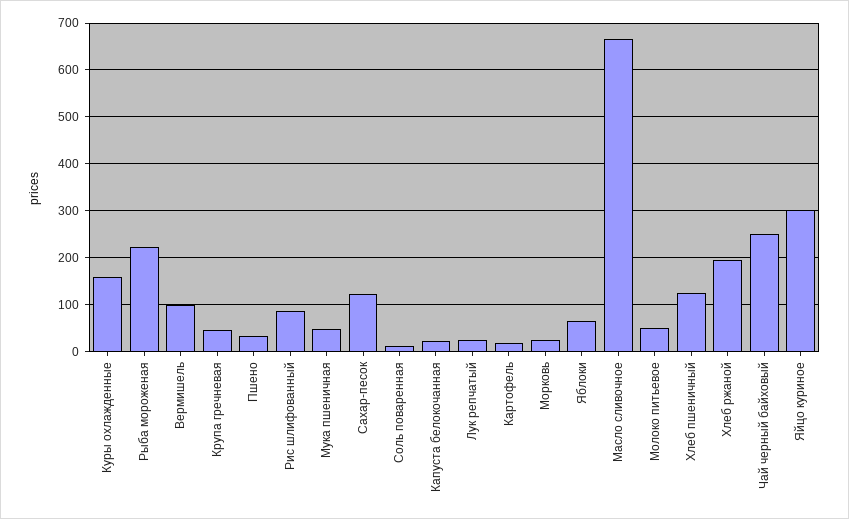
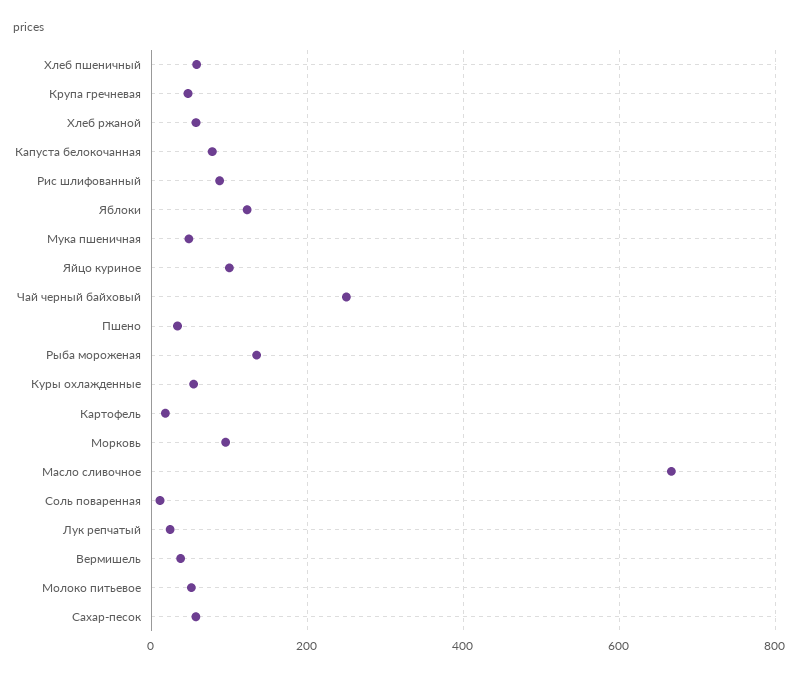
Куры охлажденные: 160 -> 60
Рыба мороженая: 220 -> 140
Вермишель: 100 -> 40
Сахар-песок: 120 -> 60
Капуста белокочанная: 20 -> 80
Морковь: 20 -> 100
Яблоки: 60 -> 120
Хлеб пшеничный: 120 -> 60
Хлеб ржаной: 200 -> 60
Яйцо куриное: 300 -> 100

